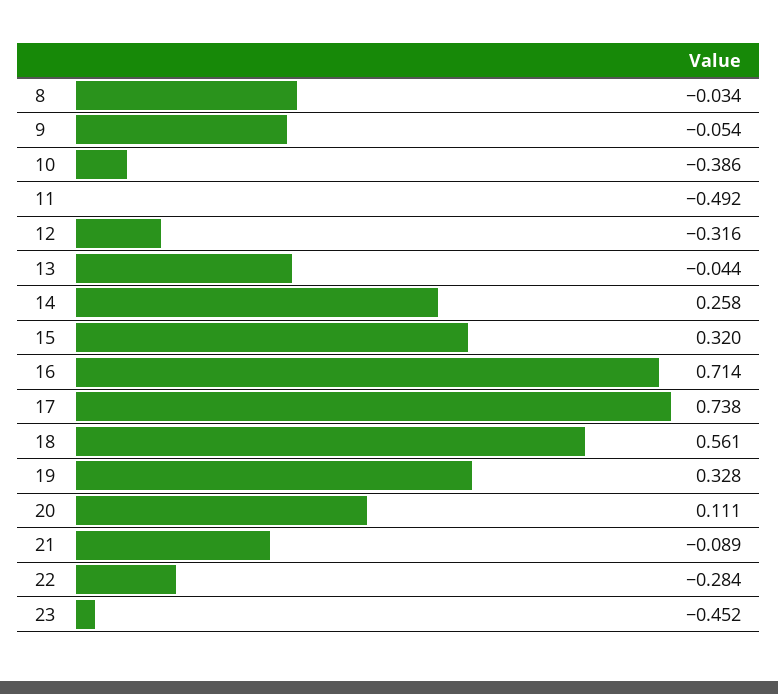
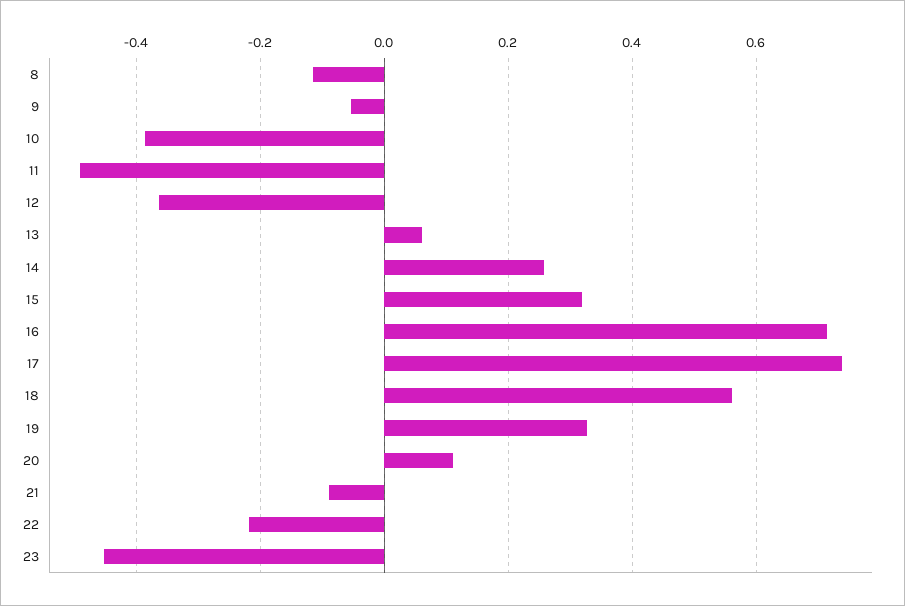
8: -0.034 -> -0.12
12: -0.316 -> -0.36
13: -0.044 -> 0.06
22: -0.284 -> -0.22

